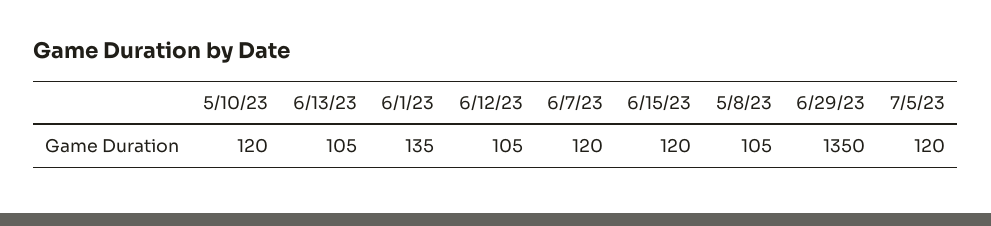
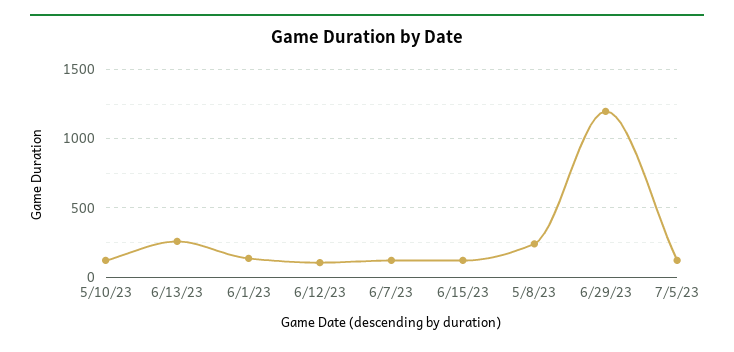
6/13/23: 105 -> 250
5/8/23: 105 -> 250
6/29/23: 1350 -> 1200

